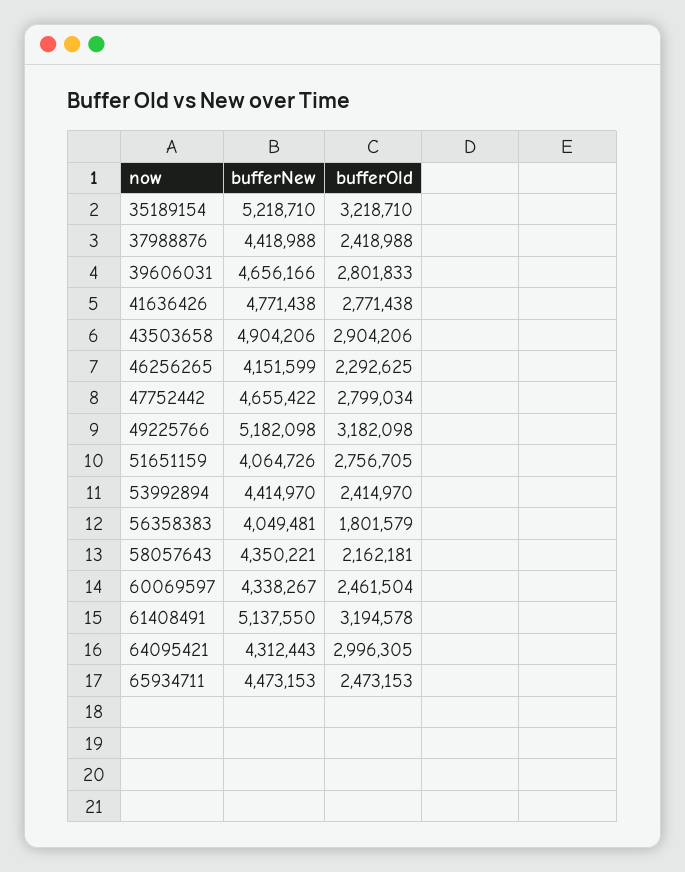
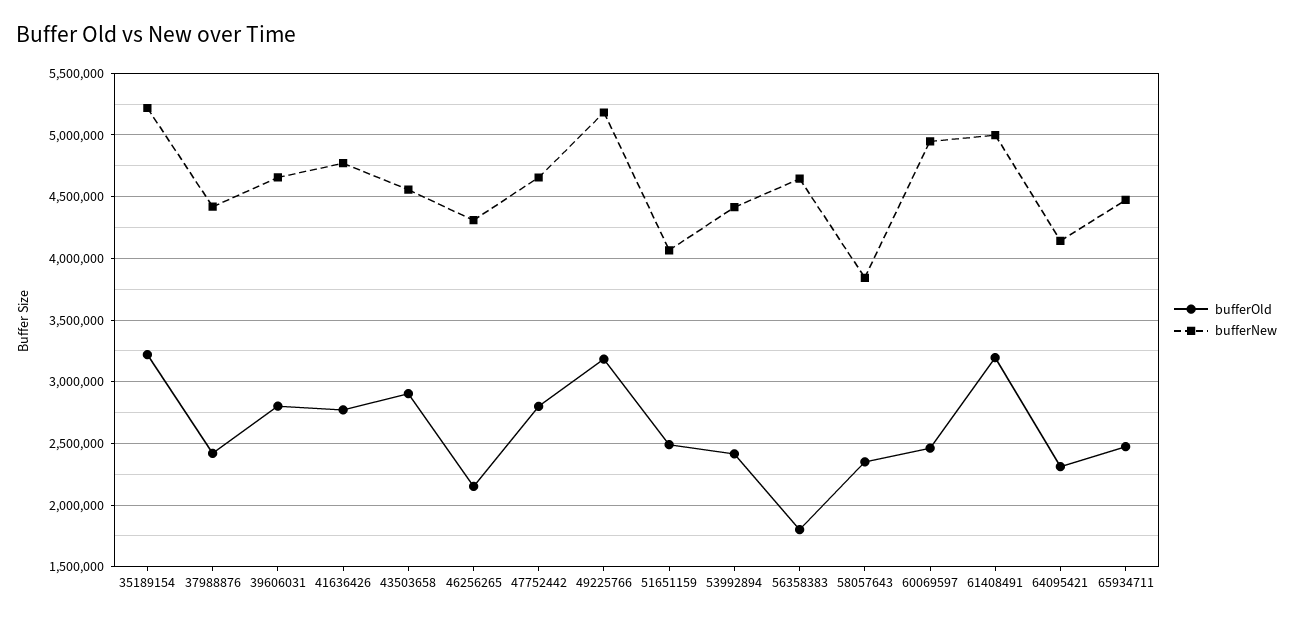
bufferNew, 43503658: 4904206 -> 4550000
bufferNew, 46256265: 4151599 -> 4300000
bufferOld, 46256265: 2292625 -> 2150000
bufferOld, 51651159: 2756705 -> 2500000
bufferNew, 56358383: 4049481 -> 4650000
bufferNew, 58057643: 4350221 -> 3850000
bufferOld, 58057643: 2162181 -> 2350000
bufferNew, 60069597: 4338267 -> 4950000
bufferNew, 61408491: 5137550 -> 5000000
bufferNew, 64095421: 4312443 -> 4150000
bufferOld, 64095421: 2996305 -> 2300000

